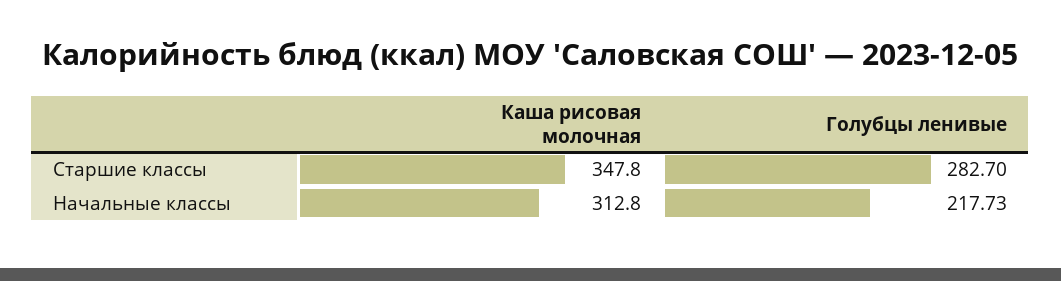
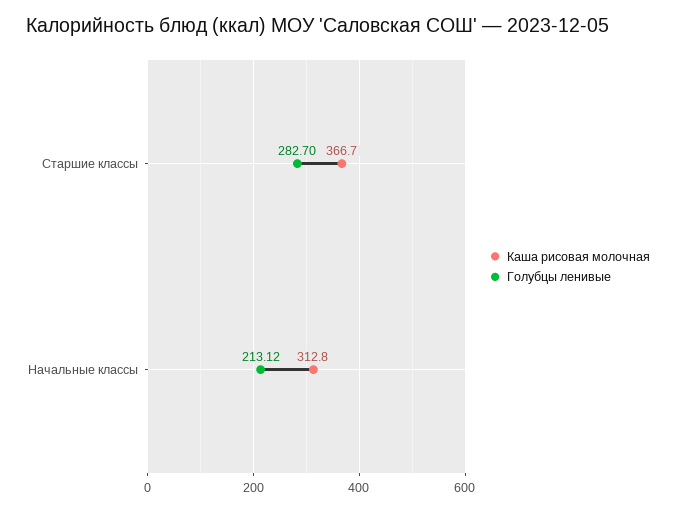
Каша рисовая молочная, Старшие классы: 347.8 -> 366.7
Голубцы ленивые, Начальные классы: 217.73 -> 213.12

